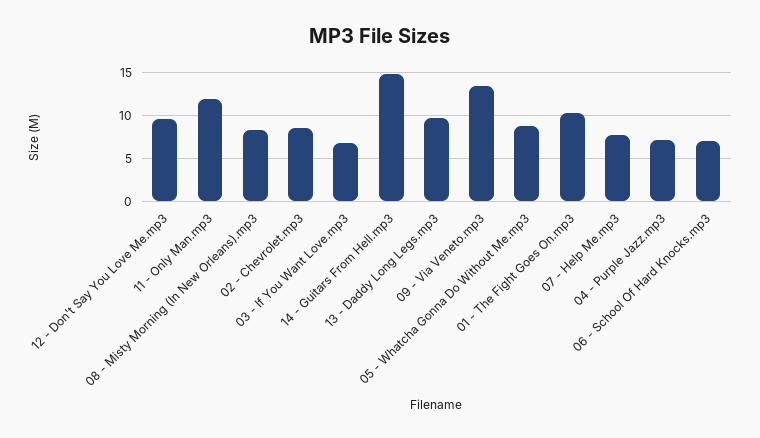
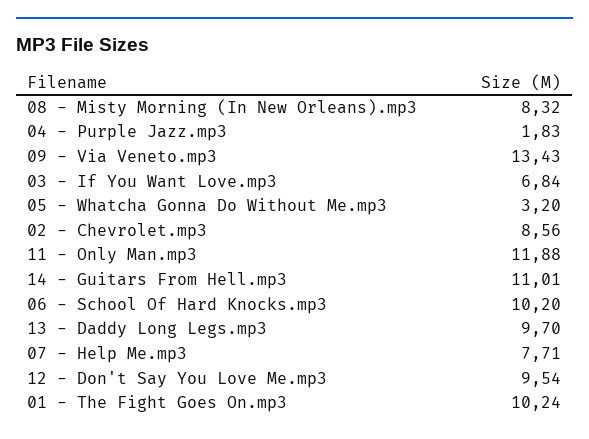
14 - Guitars From Hell.mp3: 15 -> 11.01
05 - Whatcha Gonna Do Without Me.mp3: 9 -> 3.2
04 - Purple Jazz.mp3: 7 -> 1.83
06 - School Of Hard Knocks.mp3: 7 -> 10.2

